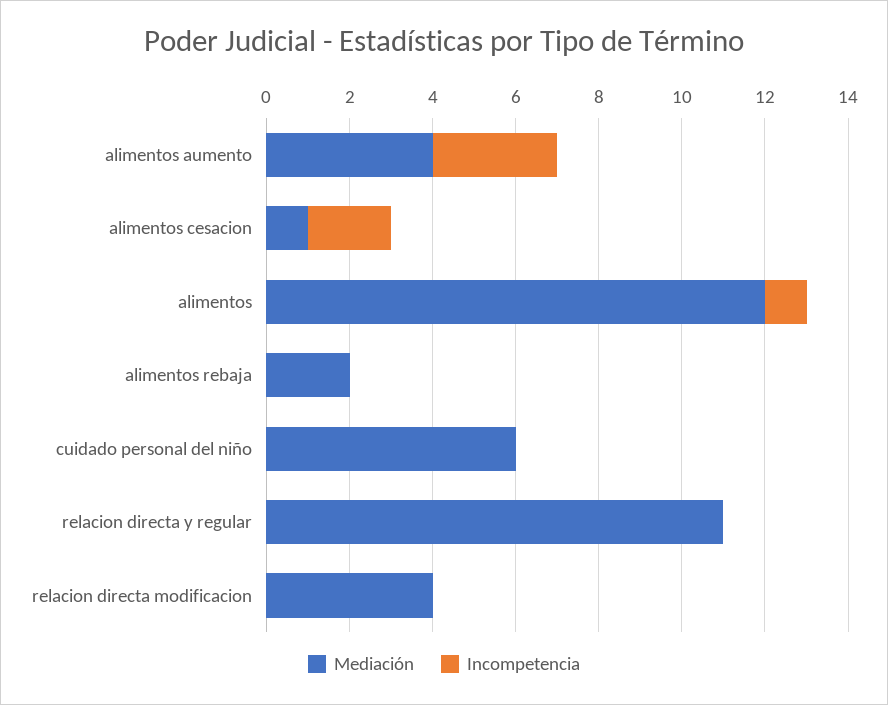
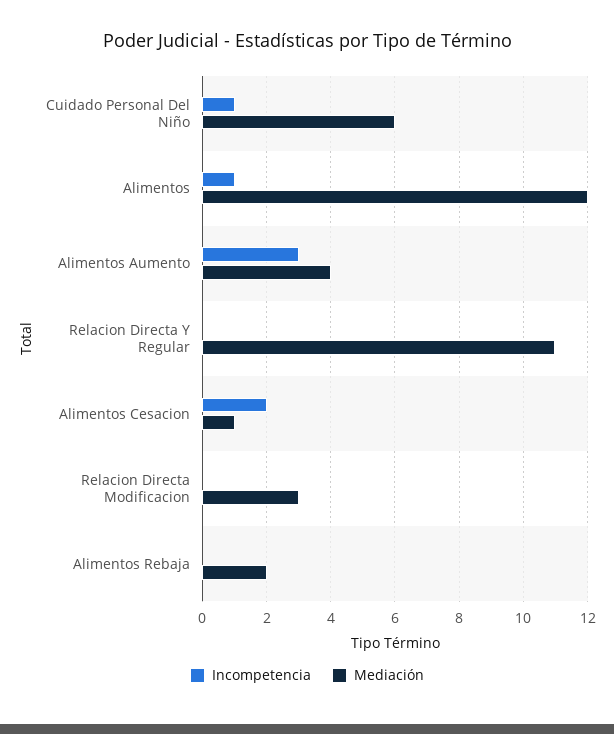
Incompetencia, cuidado personal del niño: 0 -> 1
Mediación, relacion directa modificacion: 4 -> 3

